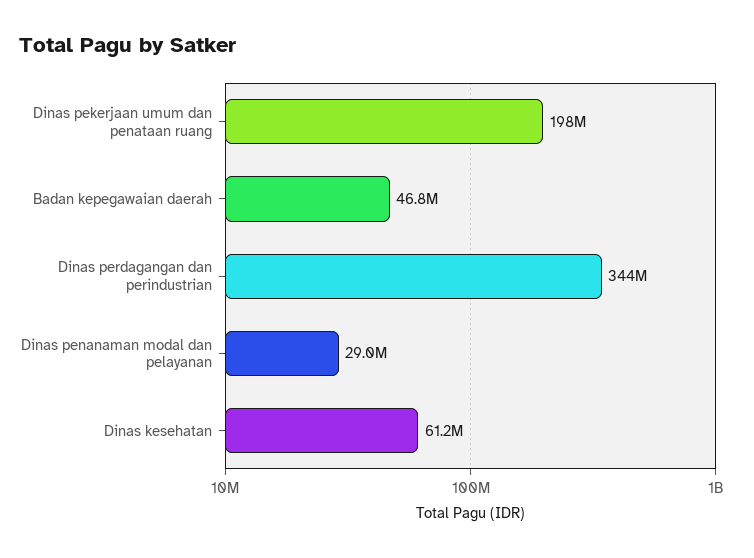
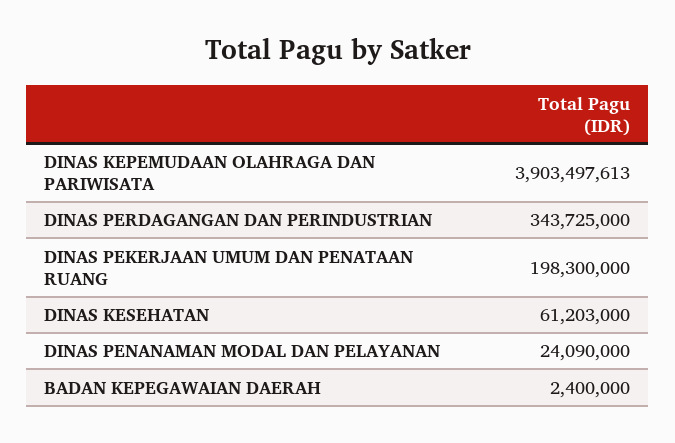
Badan kepegawaian daerah: 46800000 -> 2400000
Dinas penanaman modal dan pelayanan: 29000000 -> 24090000
DINAS KEPEMUDAAN OLAHRAGA DAN PARIWISATA: none -> 3903497613

